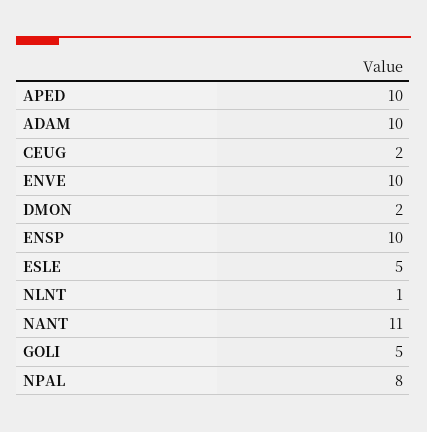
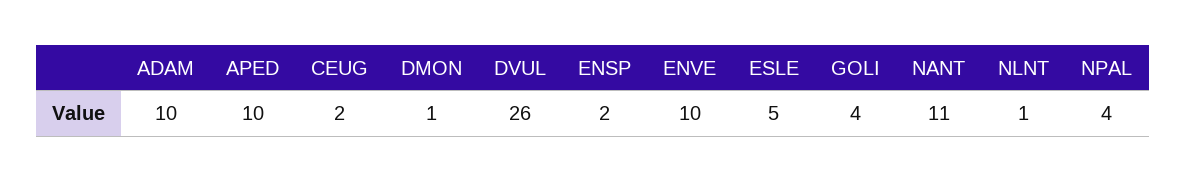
DMON: 2 -> 1
ENSP: 10 -> 2
GOLI: 5 -> 4
NPAL: 8 -> 4
DVUL: none -> 26

